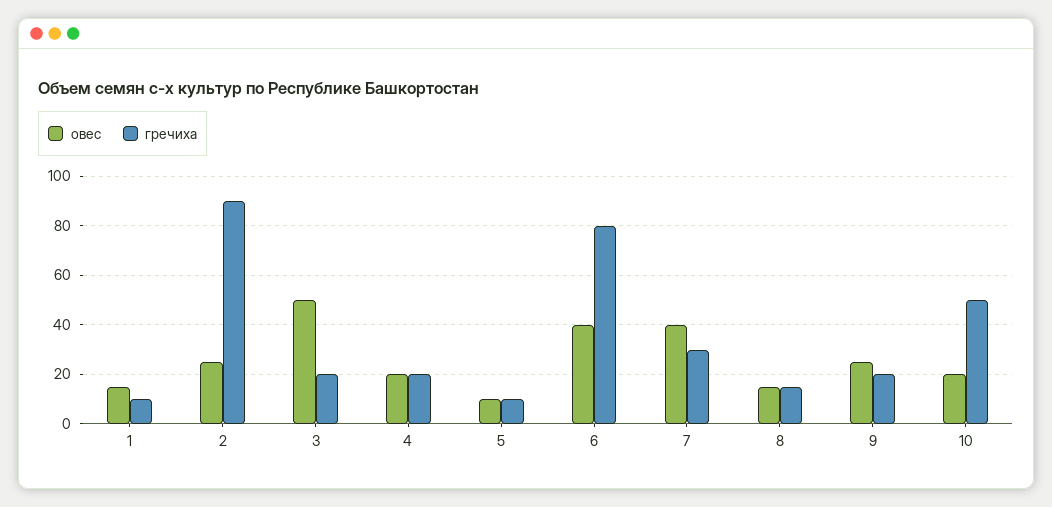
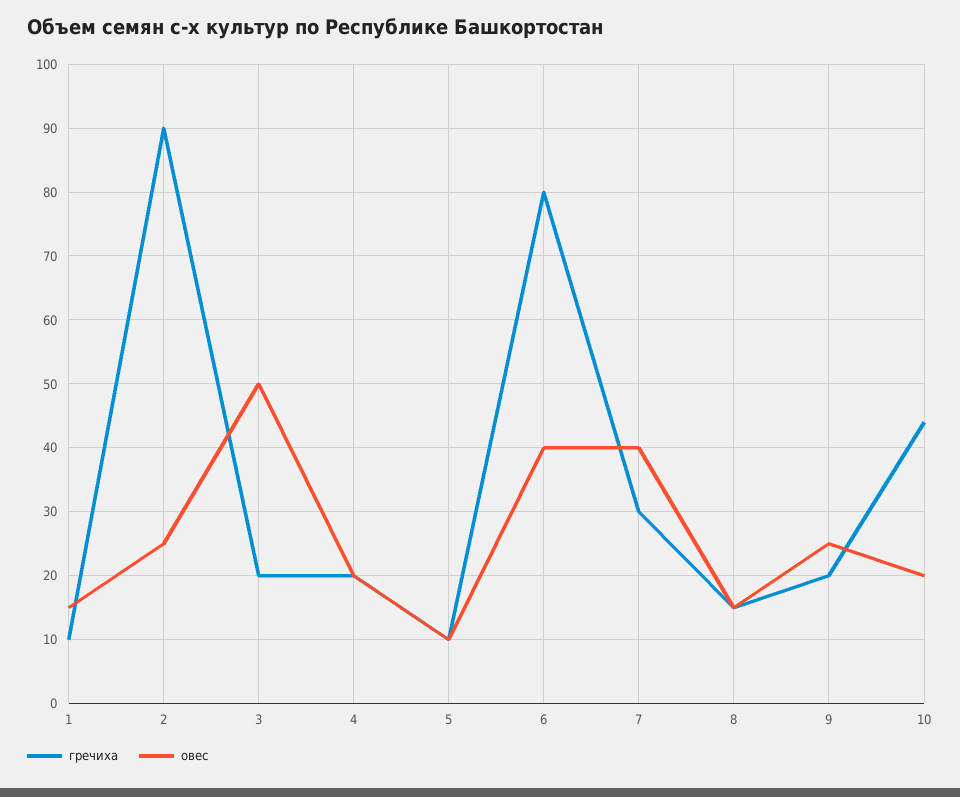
гречиха, 10: 50 -> 44

